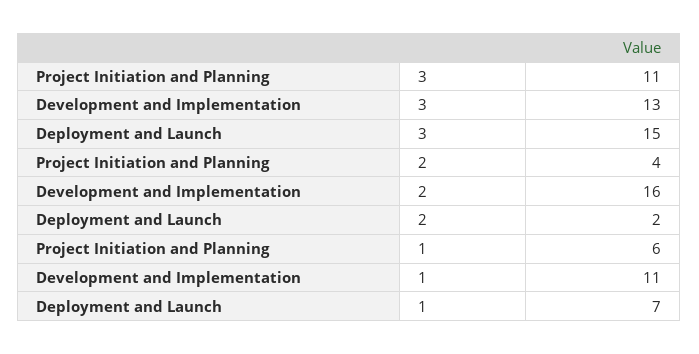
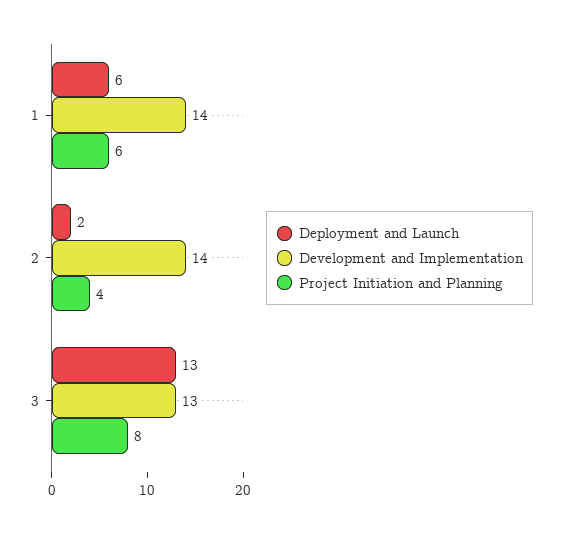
Project Initiation and Planning, 3: 11 -> 8
Deployment and Launch, 3: 15 -> 13
Development and Implementation, 2: 16 -> 14
Development and Implementation, 1: 11 -> 14
Deployment and Launch, 1: 7 -> 6

